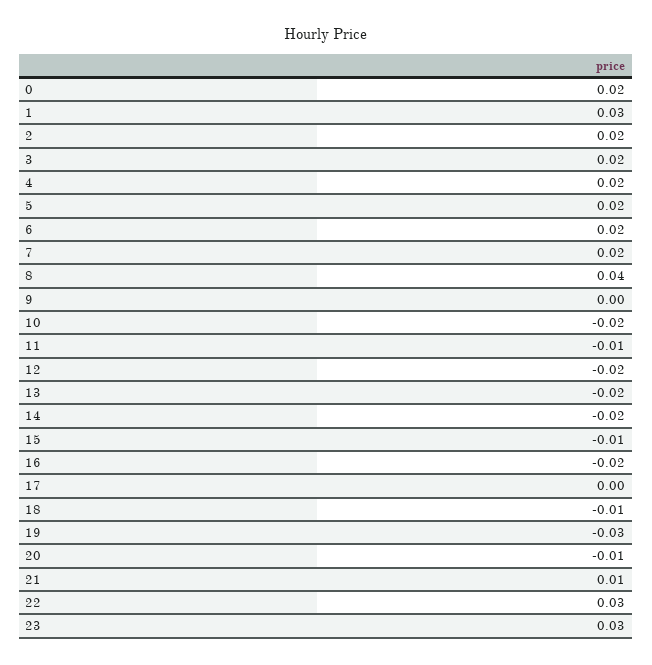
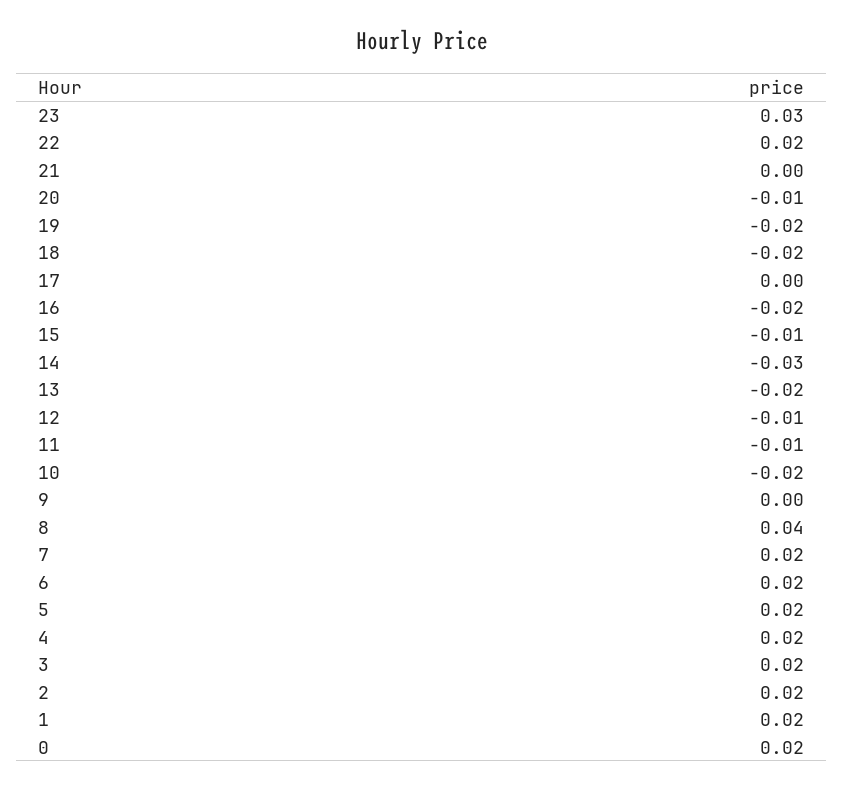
1: 0.03 -> 0.02
12: -0.02 -> -0.01
14: -0.02 -> -0.03
18: -0.01 -> -0.02
19: -0.03 -> -0.02
21: 0.01 -> 0
22: 0.03 -> 0.02

